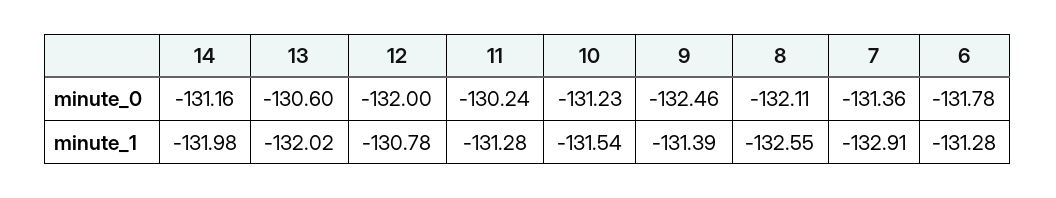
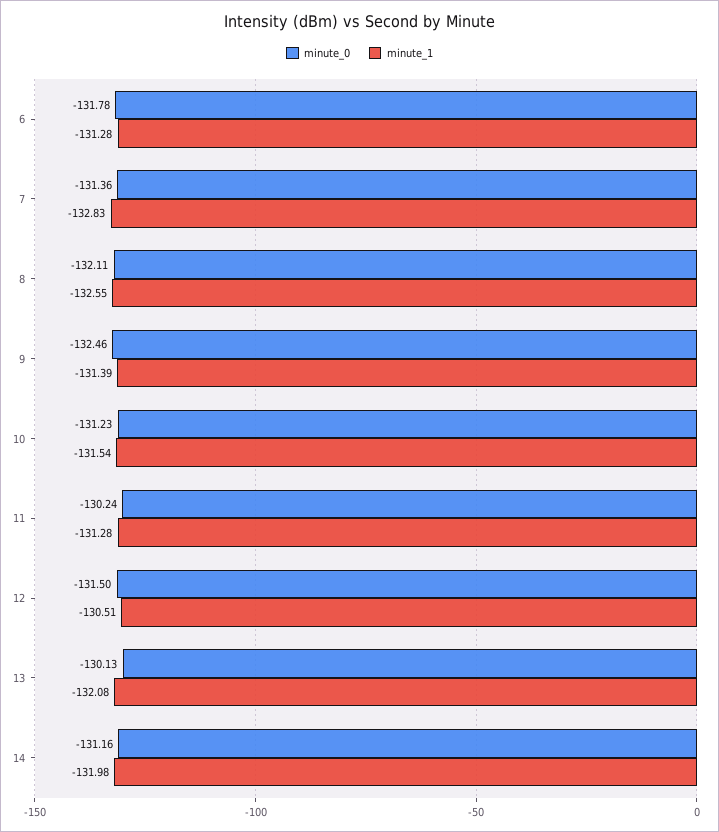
minute_0, 13: -130.6 -> -130.13
minute_0, 12: -132 -> -131.5
minute_1, 13: -132.02 -> -132.08
minute_1, 12: -130.78 -> -130.51
minute_1, 7: -132.91 -> -132.83

